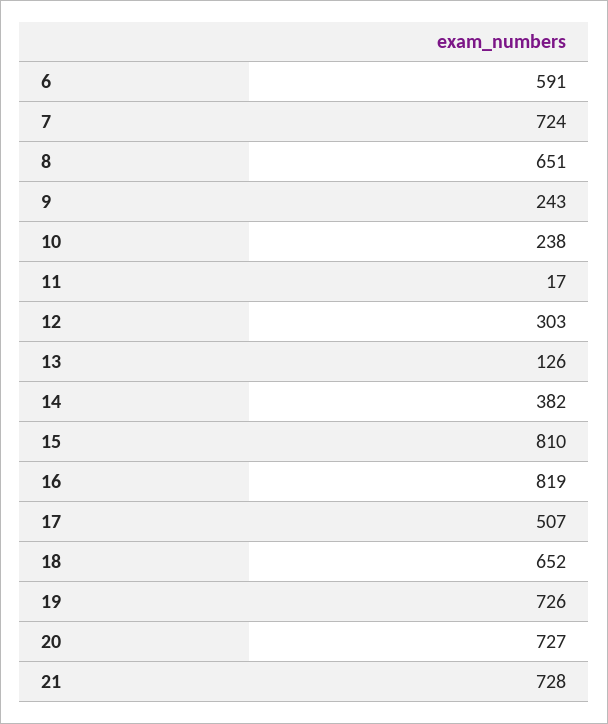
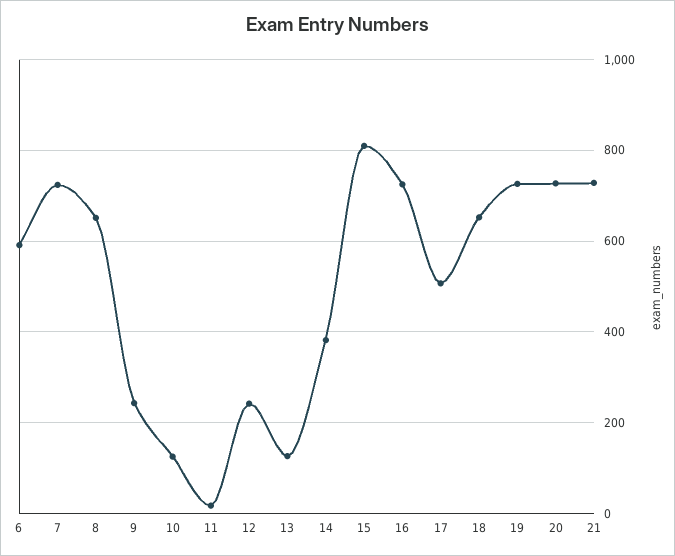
10: 238 -> 120
12: 303 -> 240
16: 819 -> 720

